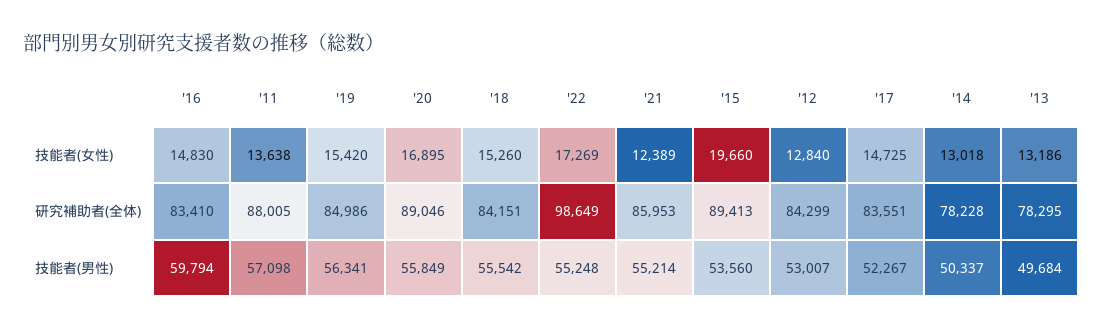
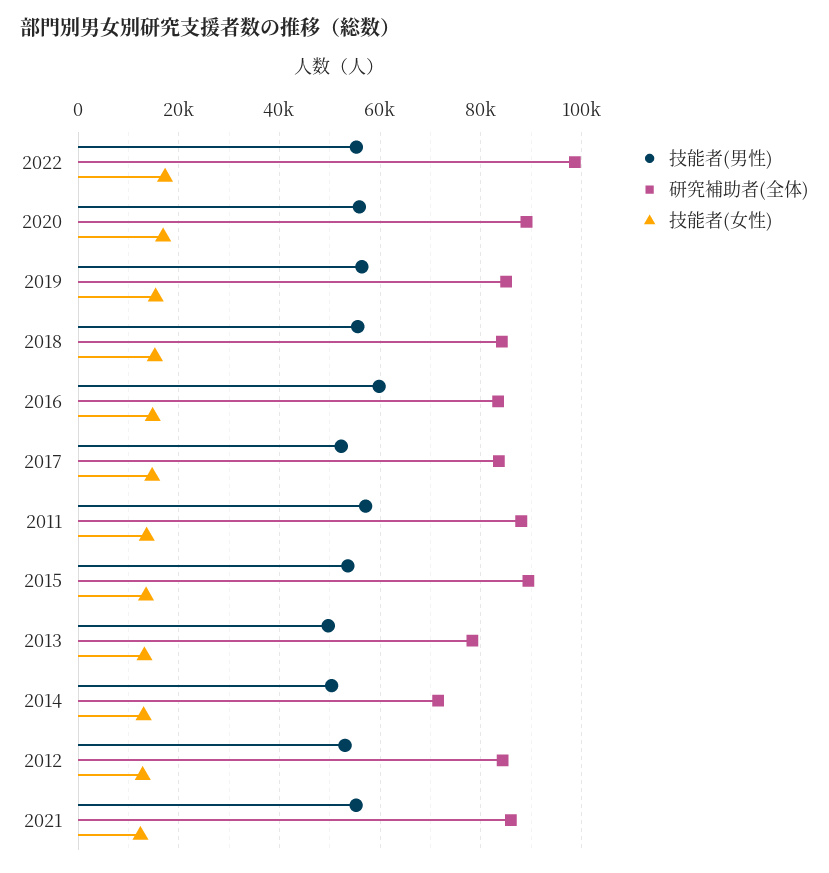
技能者(女性), '15: 19660 -> 14000
研究補助者(全体), '14: 78228 -> 72000

